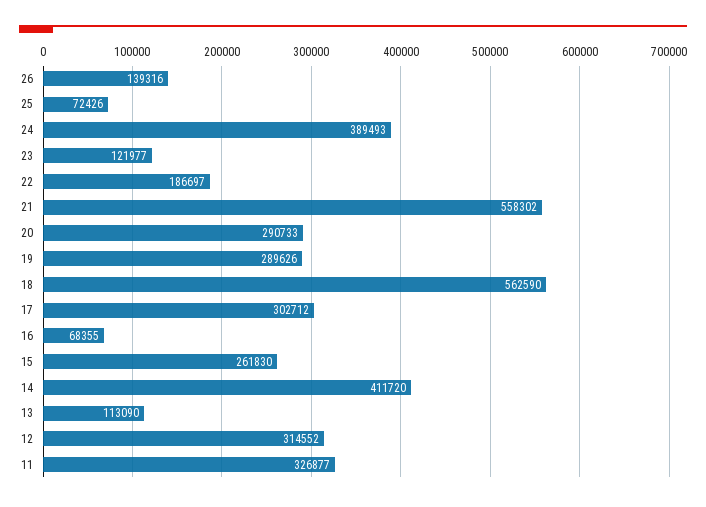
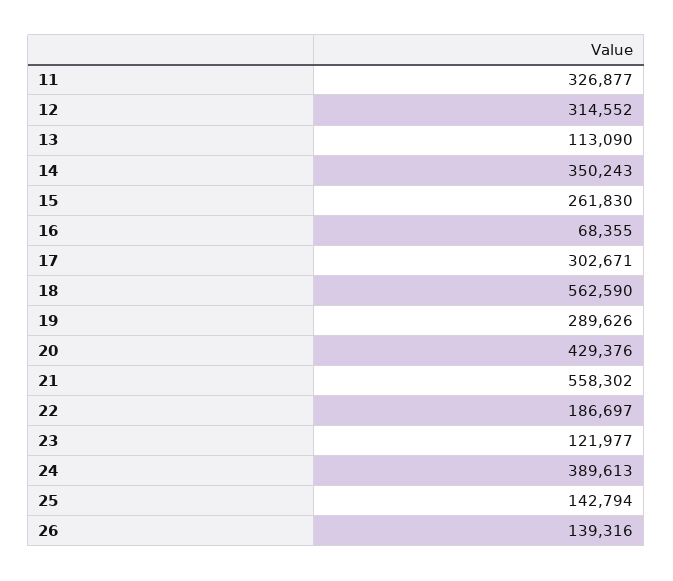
25: 72426 -> 142794
24: 389493 -> 389613
20: 290733 -> 429376
17: 302712 -> 302671
14: 411720 -> 350243

